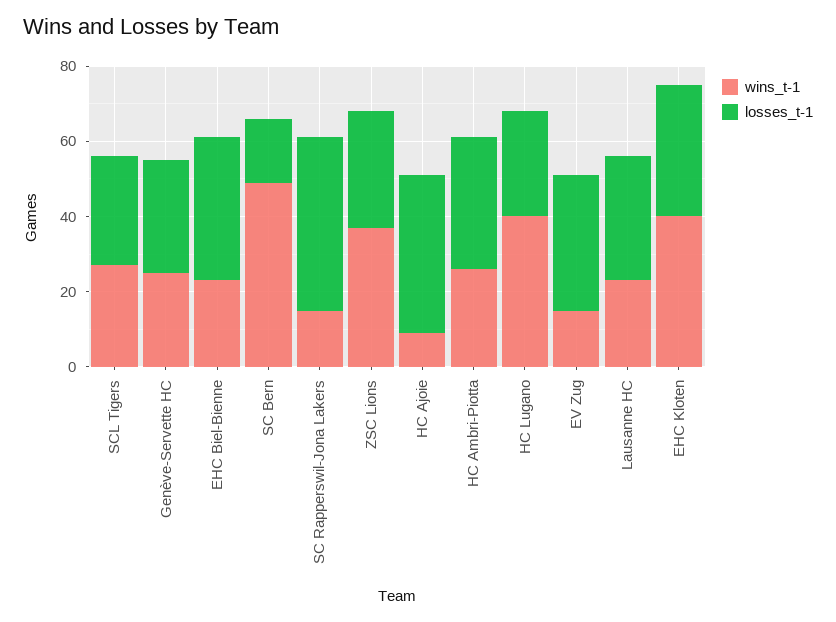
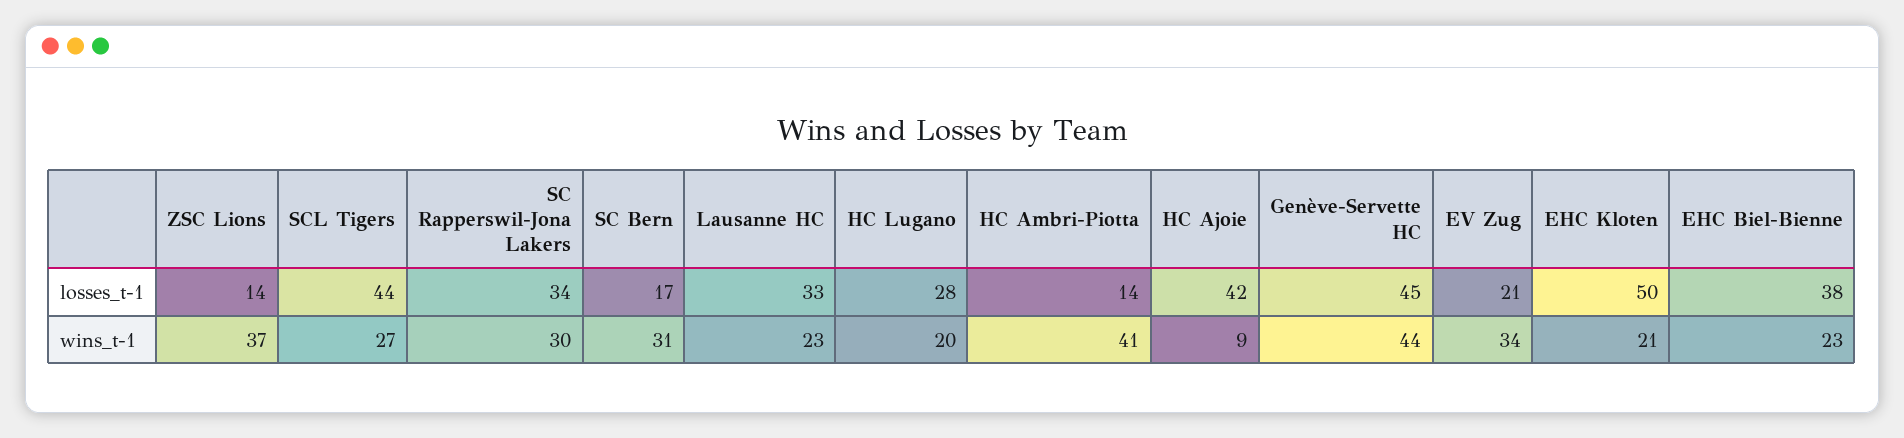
losses_t-1, SCL Tigers: 30 -> 44
wins_t-1, Genève-Servette HC: 25 -> 44
losses_t-1, Genève-Servette HC: 30 -> 45
wins_t-1, SC Bern: 50 -> 31
wins_t-1, SC Rapperswil-Jona Lakers: 15 -> 30
losses_t-1, SC Rapperswil-Jona Lakers: 45 -> 34
losses_t-1, ZSC Lions: 30 -> 14
wins_t-1, HC Ambri-Piotta: 25 -> 41
losses_t-1, HC Ambri-Piotta: 35 -> 14
wins_t-1, HC Lugano: 40 -> 20
wins_t-1, EV Zug: 15 -> 34
losses_t-1, EV Zug: 35 -> 21
wins_t-1, EHC Kloten: 40 -> 21
losses_t-1, EHC Kloten: 35 -> 50

